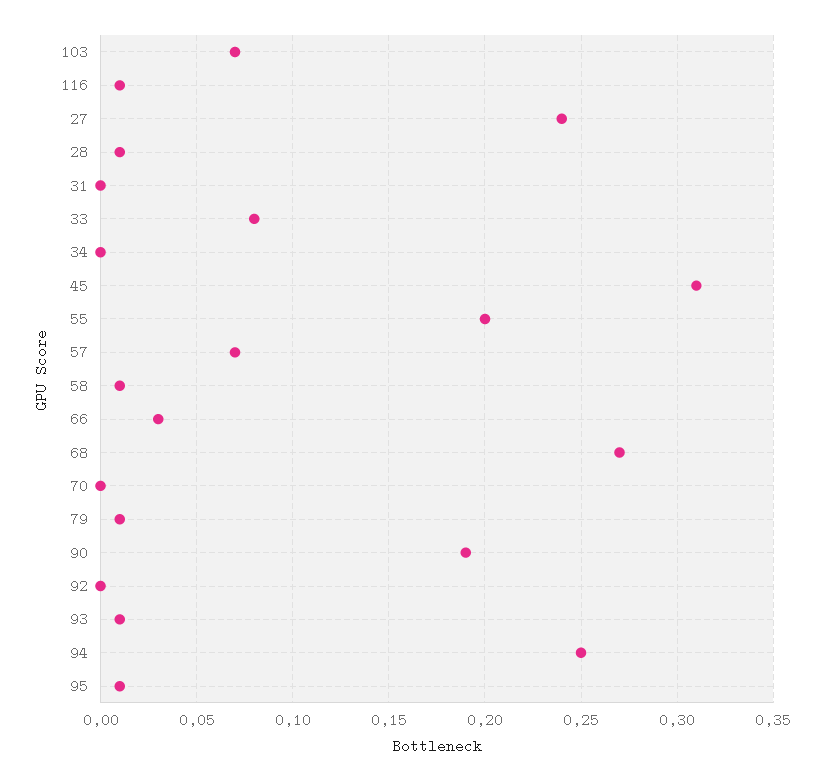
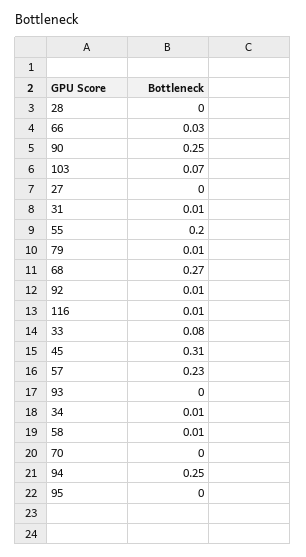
27: 0.24 -> 0
28: 0.01 -> 0
31: 0 -> 0.01
34: 0 -> 0.01
57: 0.07 -> 0.23
90: 0.19 -> 0.25
92: 0 -> 0.01
93: 0.01 -> 0
95: 0.01 -> 0

